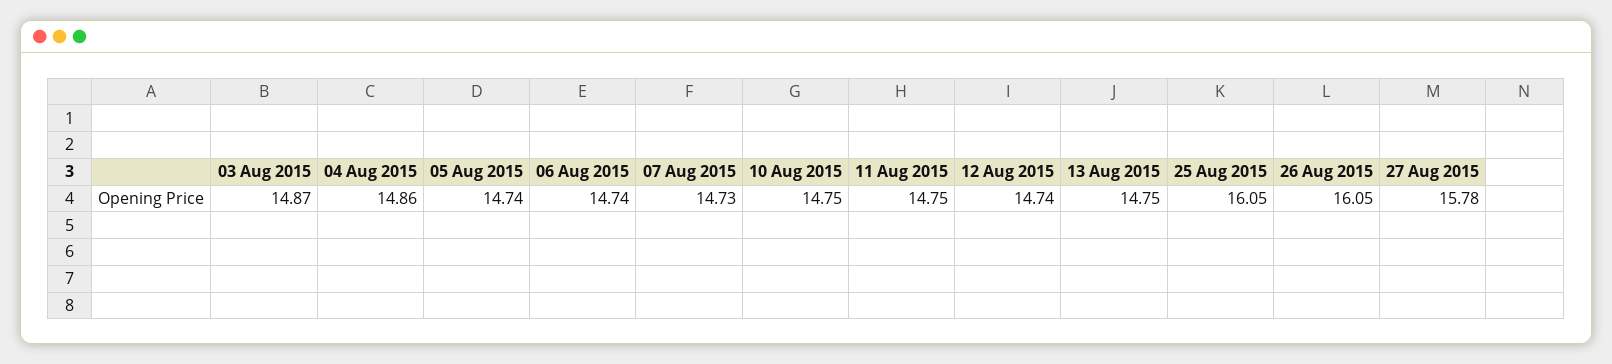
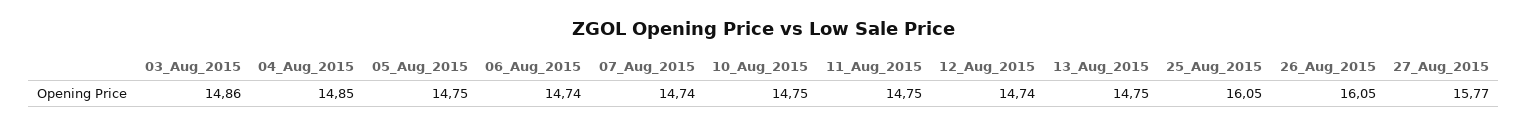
03 Aug 2015: 14.87 -> 14.86
04 Aug 2015: 14.86 -> 14.85
05 Aug 2015: 14.74 -> 14.75
07 Aug 2015: 14.73 -> 14.74
27 Aug 2015: 15.78 -> 15.77

